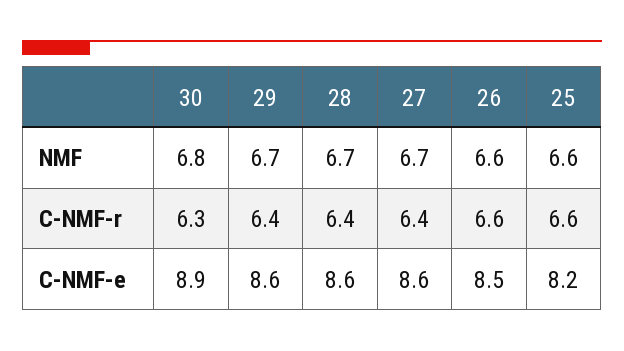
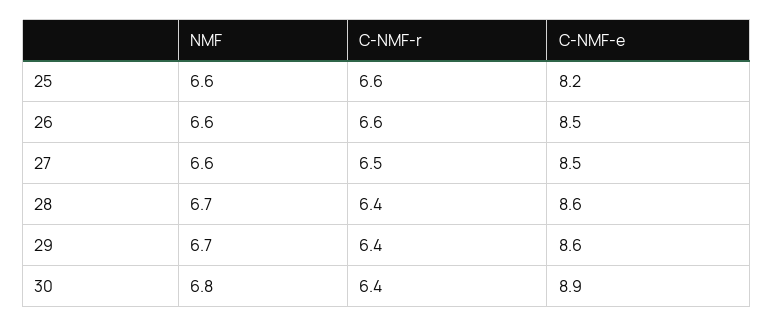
27, NMF: 6.7 -> 6.6
30, C-NMF-r: 6.3 -> 6.4
27, C-NMF-r: 6.4 -> 6.5
27, C-NMF-e: 8.6 -> 8.5

